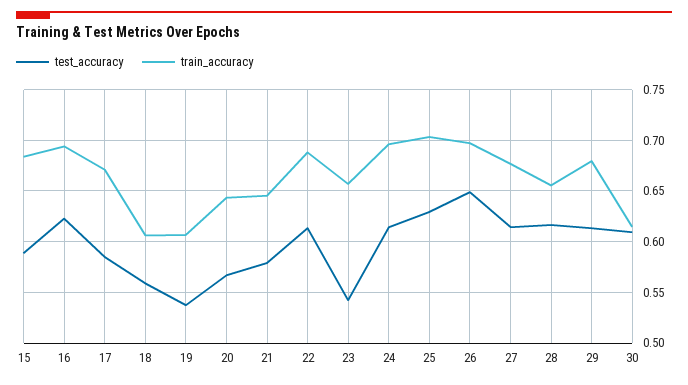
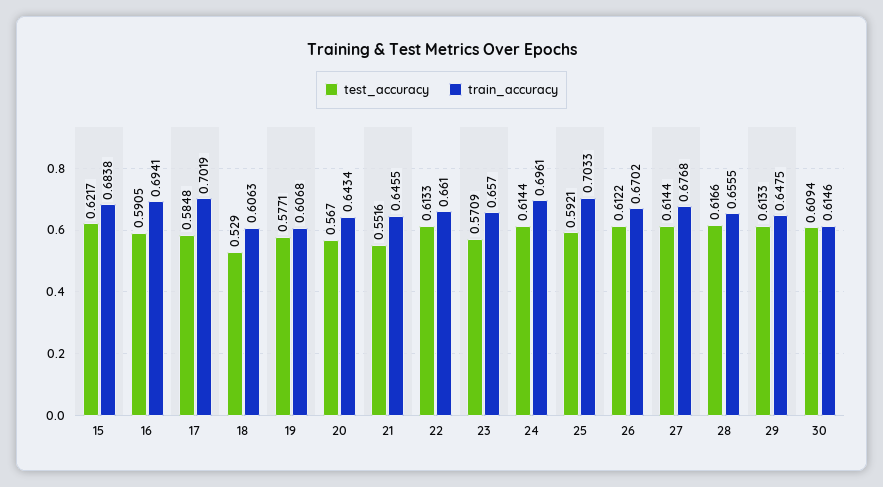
test_accuracy, 15: 0.59 -> 0.6217
test_accuracy, 16: 0.62 -> 0.5905
train_accuracy, 17: 0.67 -> 0.7019
test_accuracy, 18: 0.56 -> 0.529
test_accuracy, 19: 0.54 -> 0.5771
test_accuracy, 21: 0.58 -> 0.5516
train_accuracy, 22: 0.69 -> 0.661
test_accuracy, 23: 0.54 -> 0.5709
test_accuracy, 25: 0.63 -> 0.5921
test_accuracy, 26: 0.65 -> 0.6122
train_accuracy, 26: 0.7 -> 0.6702
train_accuracy, 29: 0.68 -> 0.6475

